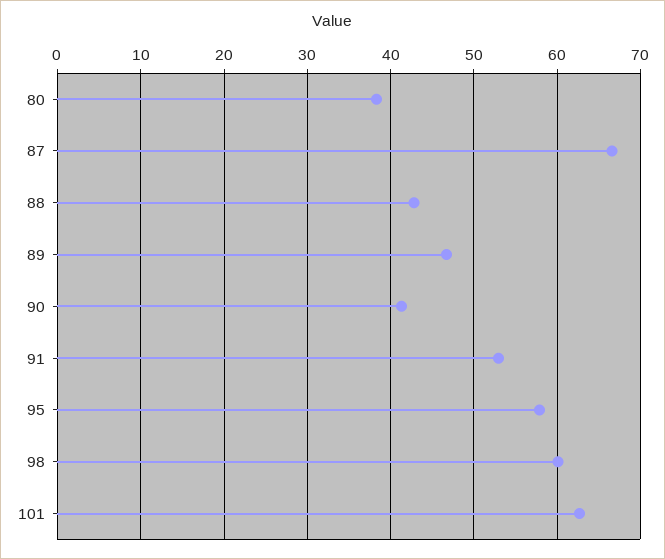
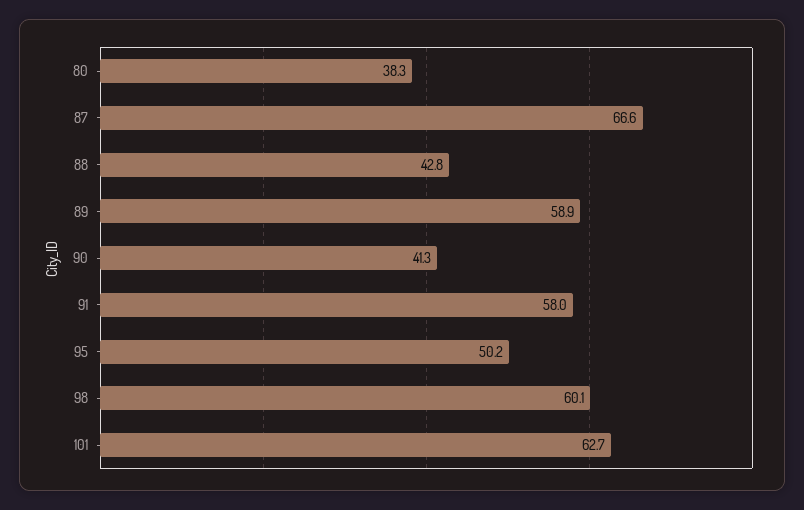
89: 47 -> 58.9
91: 53 -> 58
95: 58 -> 50.2

